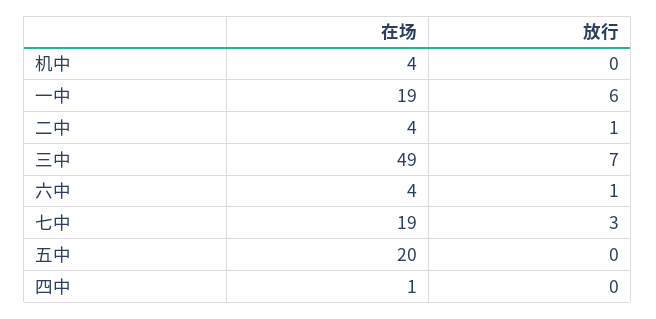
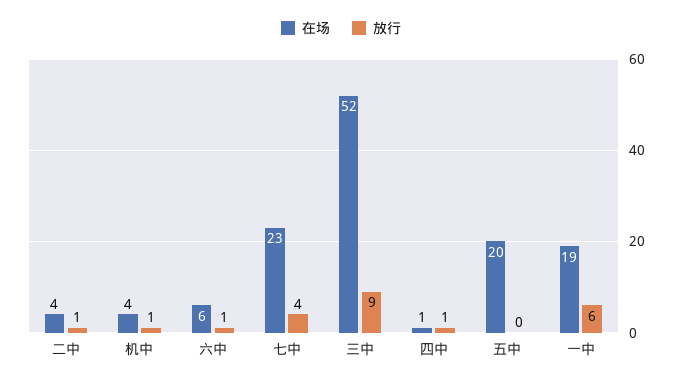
放行, 机中: 0 -> 1
在场, 三中: 49 -> 52
放行, 三中: 7 -> 9
在场, 六中: 4 -> 6
在场, 七中: 19 -> 23
放行, 七中: 3 -> 4
放行, 四中: 0 -> 1

